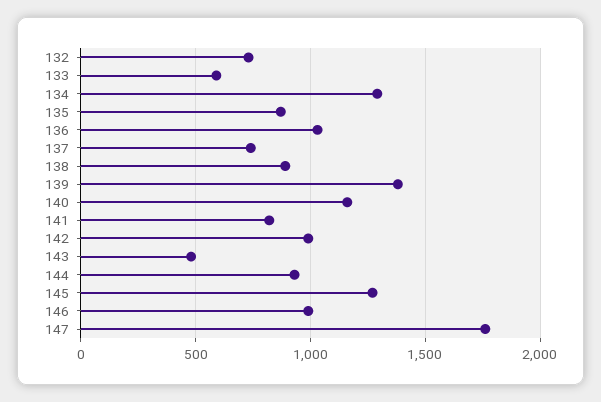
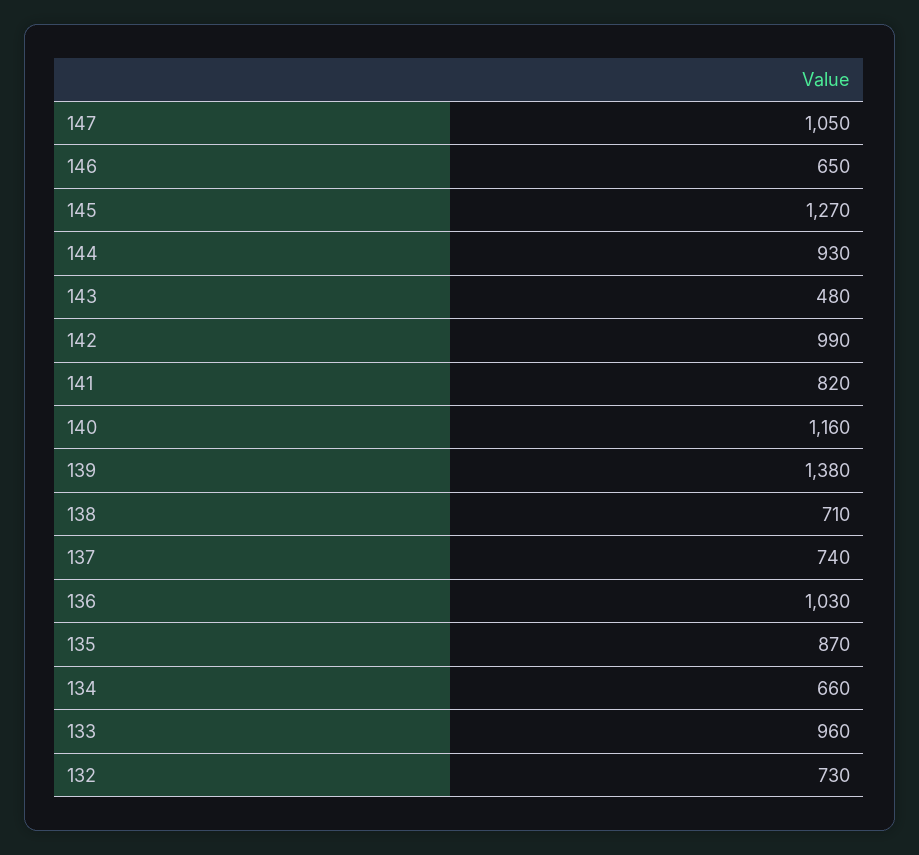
133: 600 -> 960
134: 1300 -> 660
138: 900 -> 710
146: 1000 -> 650
147: 1750 -> 1050

